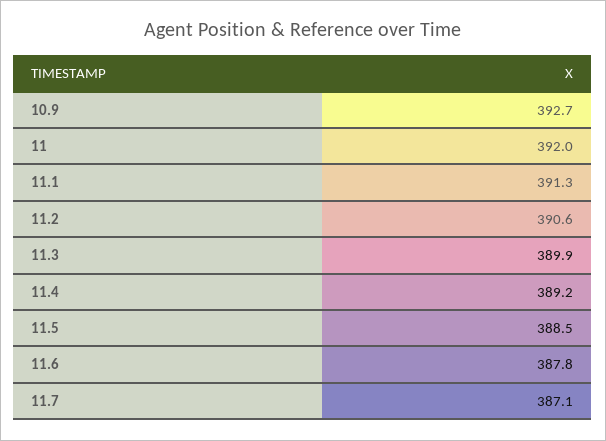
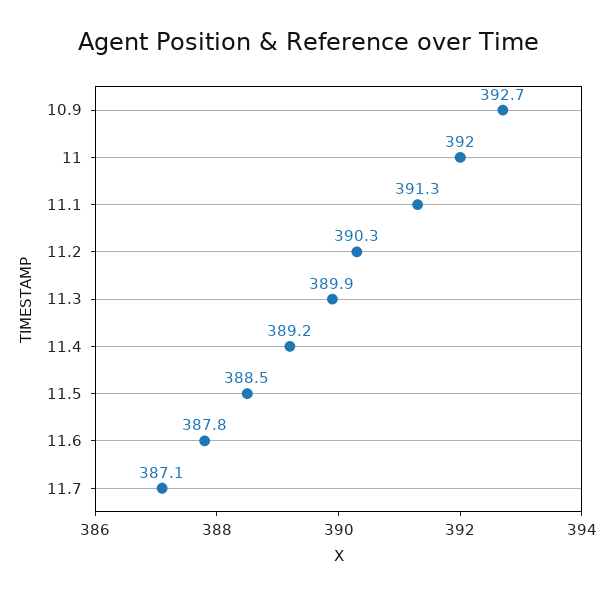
11.2: 390.6 -> 390.3

